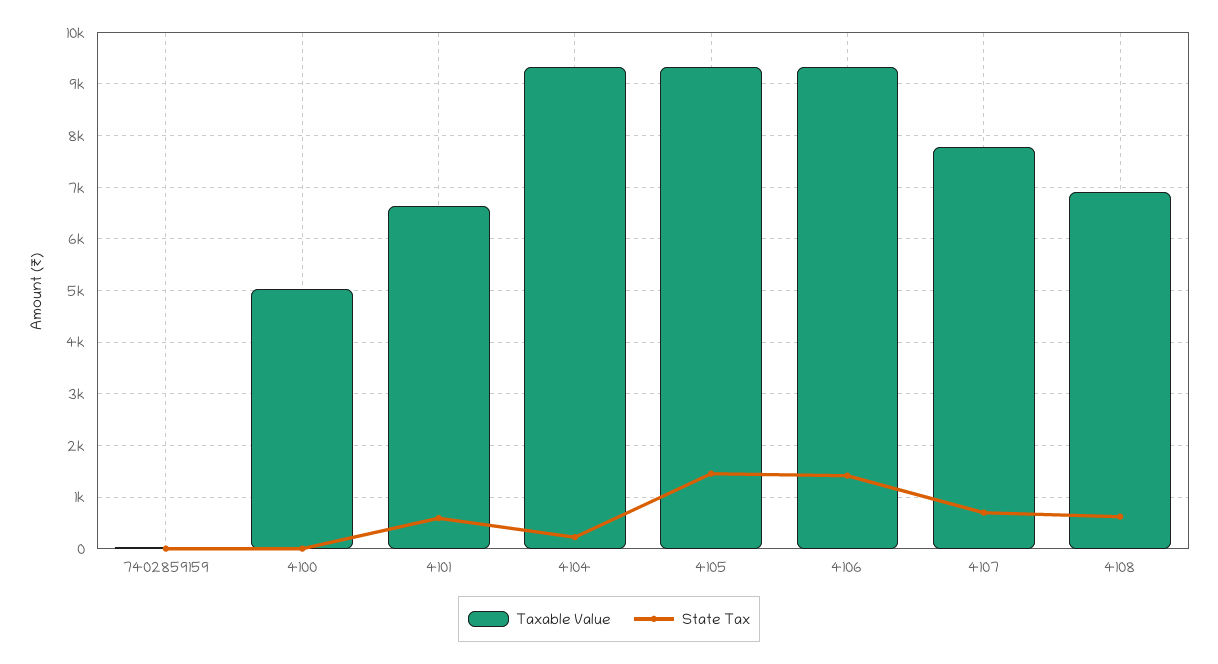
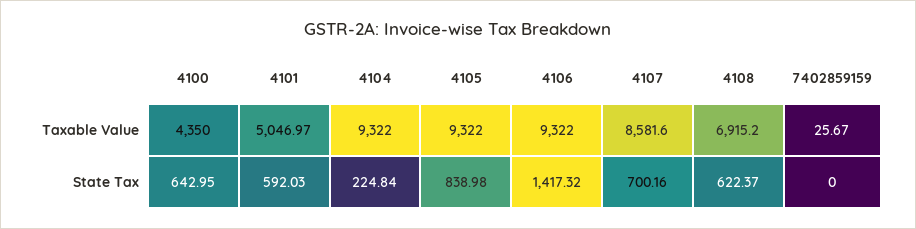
Taxable Value, 4100: 5000 -> 4350
State Tax, 4100: 0 -> 642.95
Taxable Value, 4101: 6600 -> 5046.97
State Tax, 4105: 1400 -> 838.98
Taxable Value, 4107: 7800 -> 8581.6

